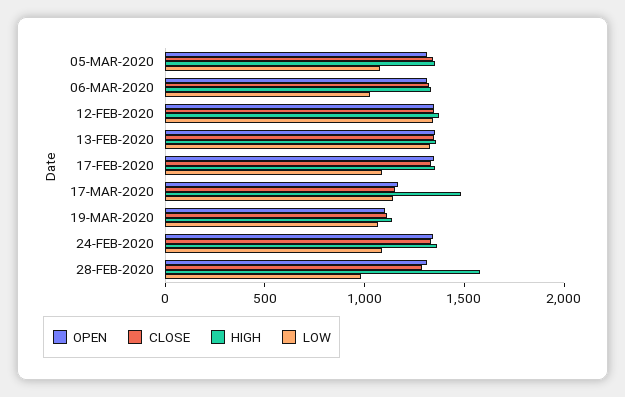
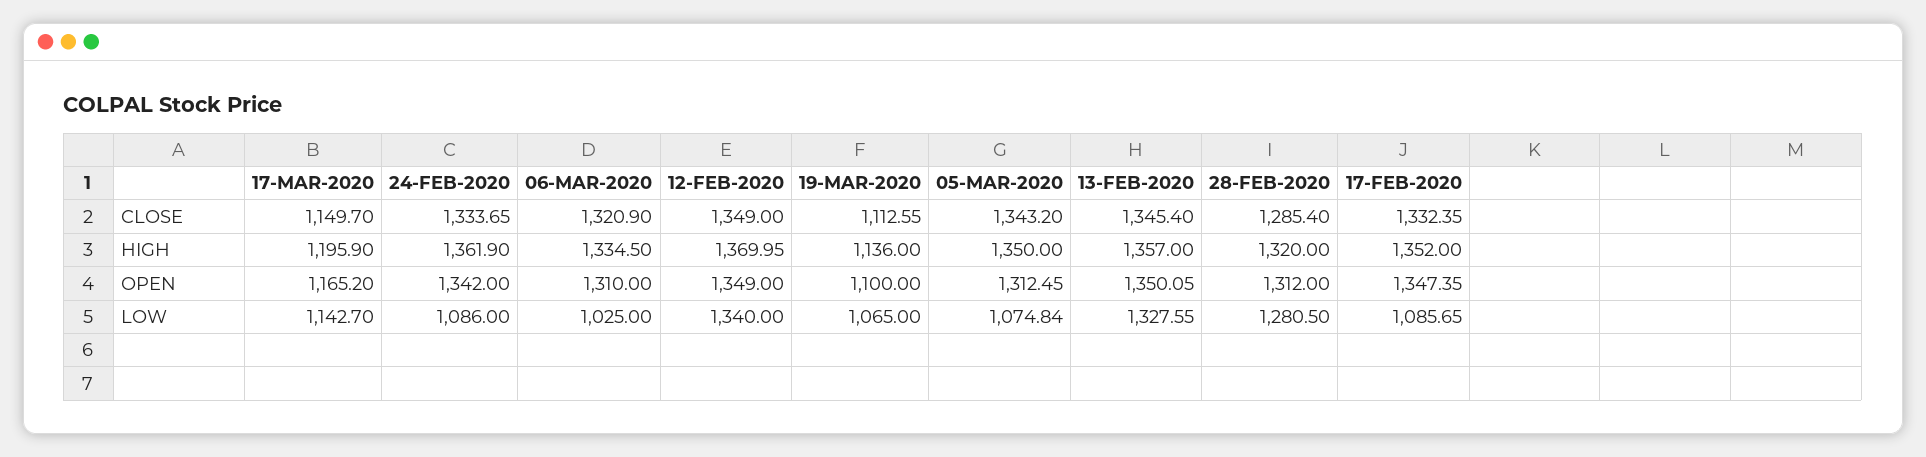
HIGH, 17-MAR-2020: 1500 -> 1195.9
HIGH, 28-FEB-2020: 1600 -> 1320
LOW, 28-FEB-2020: 1000 -> 1280.5

